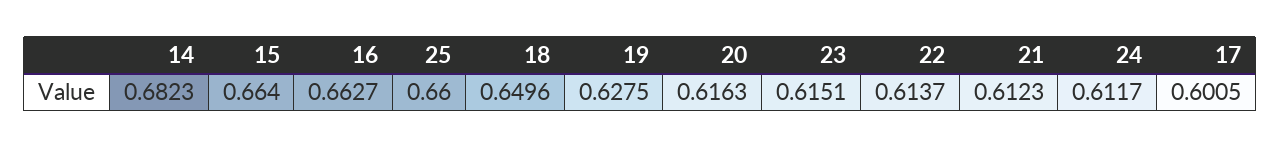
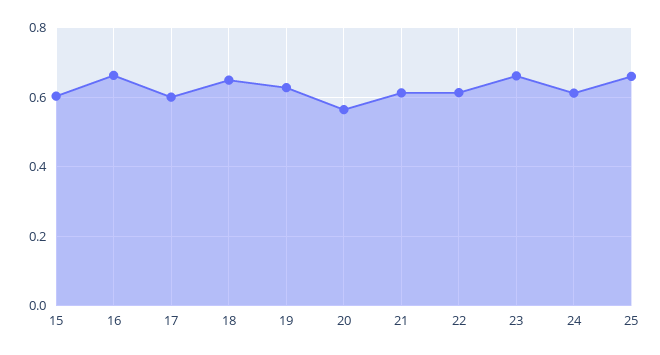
14: 0.6823 -> none
15: 0.664 -> 0.6
20: 0.6163 -> 0.56
23: 0.6151 -> 0.66

